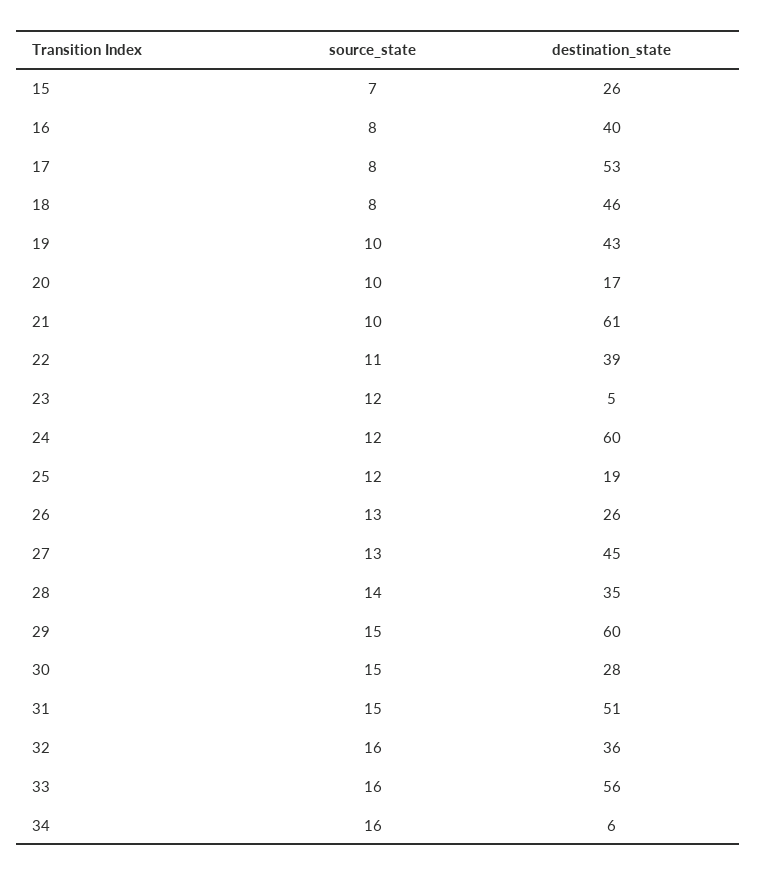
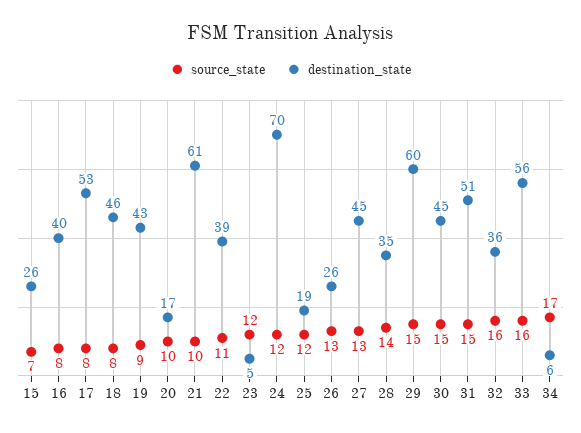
source_state, 19: 10 -> 9
destination_state, 24: 60 -> 70
destination_state, 30: 28 -> 45
source_state, 34: 16 -> 17

